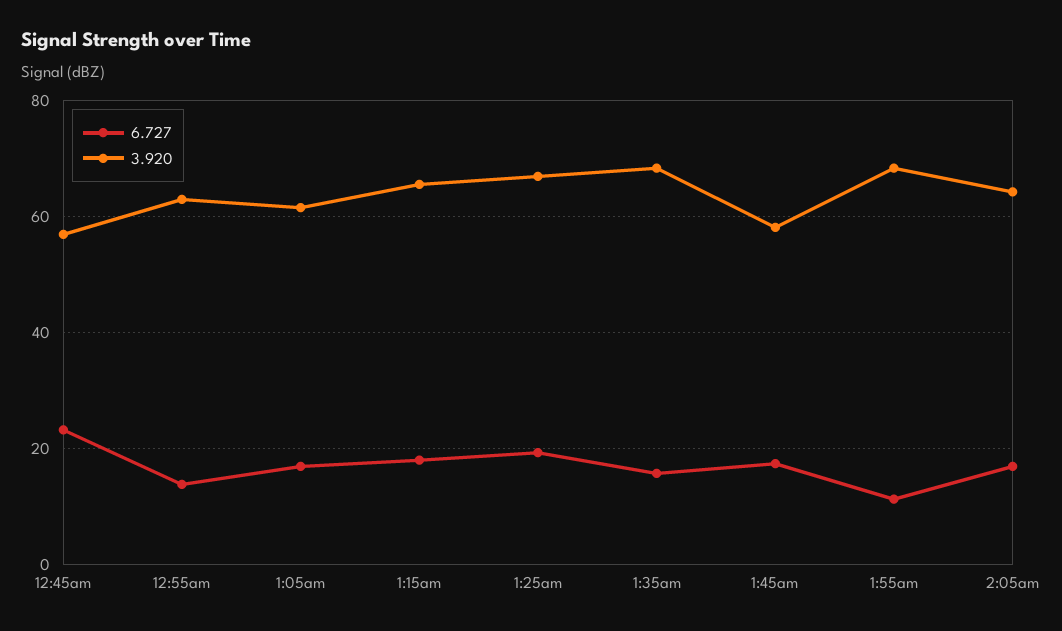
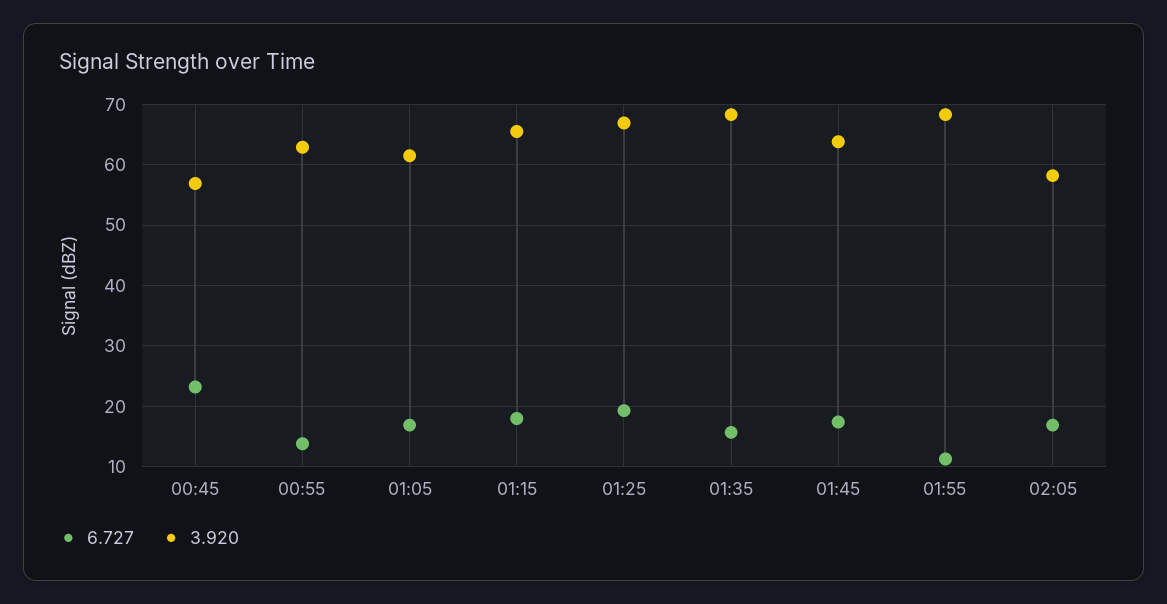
3.920, 1:45am: 58 -> 64
3.920, 2:05am: 64 -> 58

